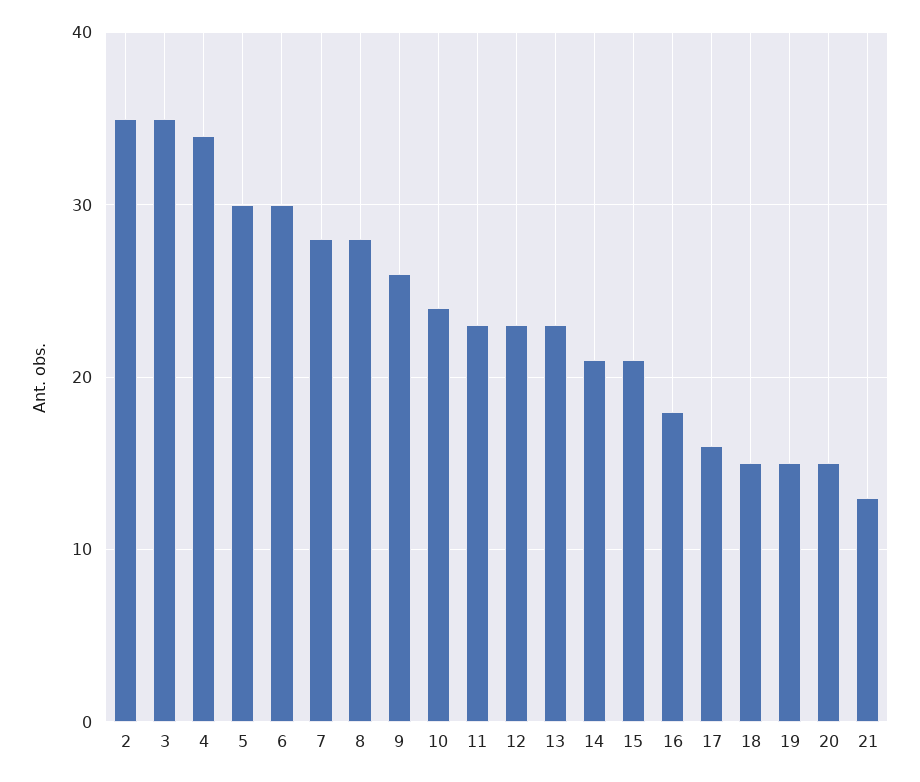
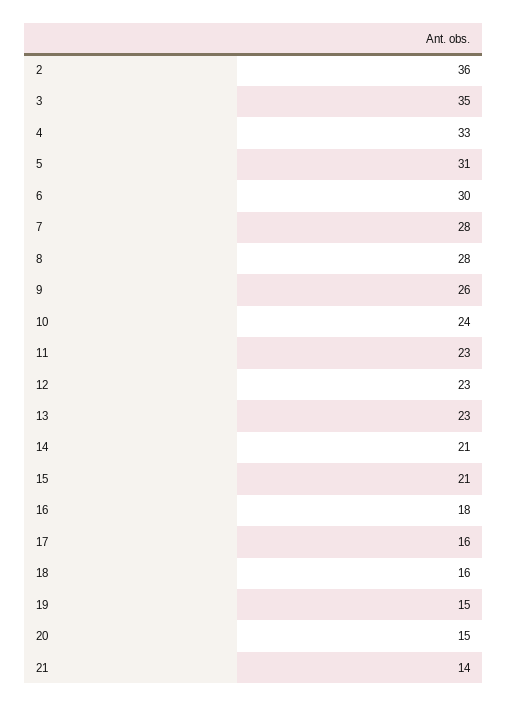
2: 35 -> 36
4: 34 -> 33
5: 30 -> 31
18: 15 -> 16
21: 13 -> 14

